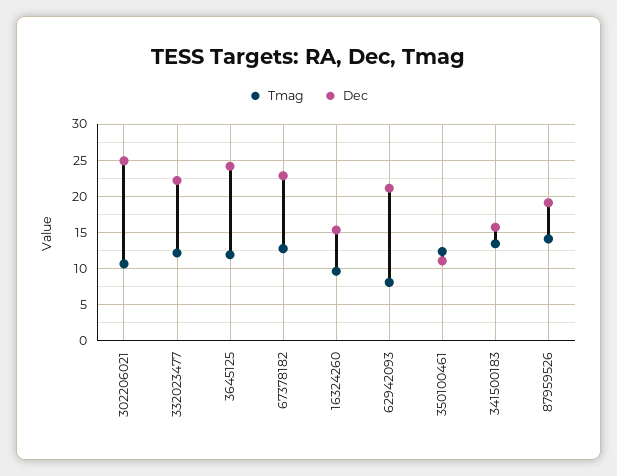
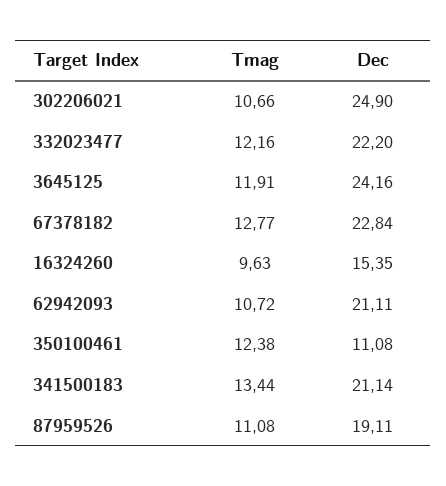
Tmag, 62942093: 8 -> 10.72
Dec, 341500183: 16 -> 21.14
Tmag, 87959526: 14 -> 11.08

